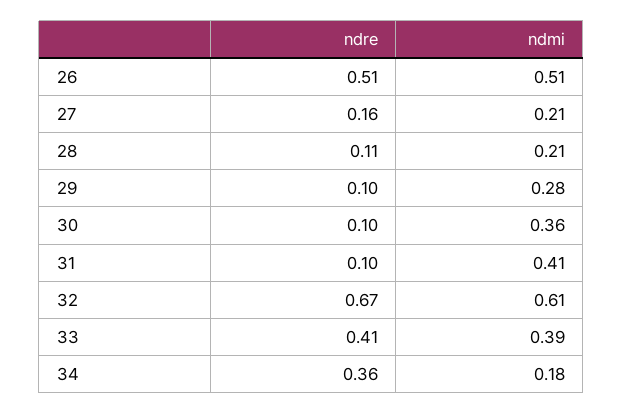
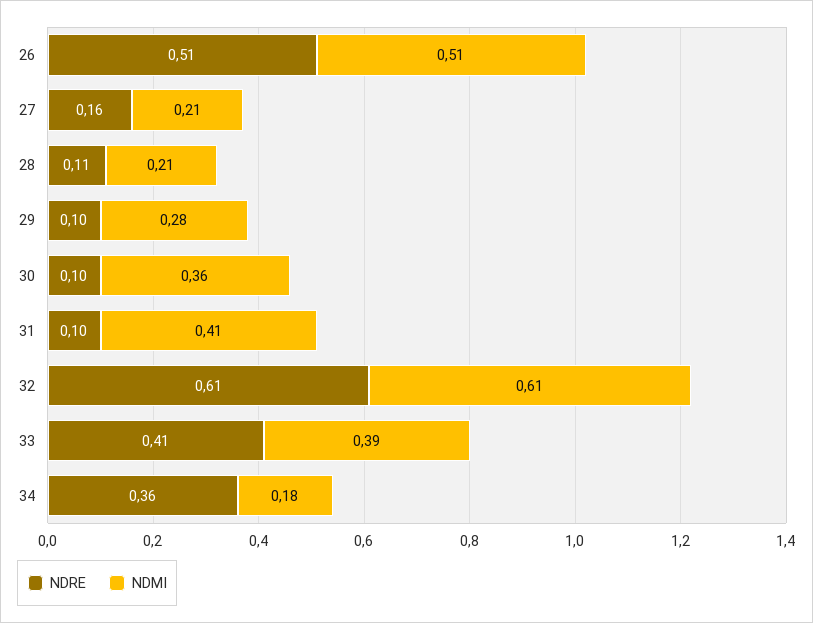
ndre, 32: 0.67 -> 0.61

